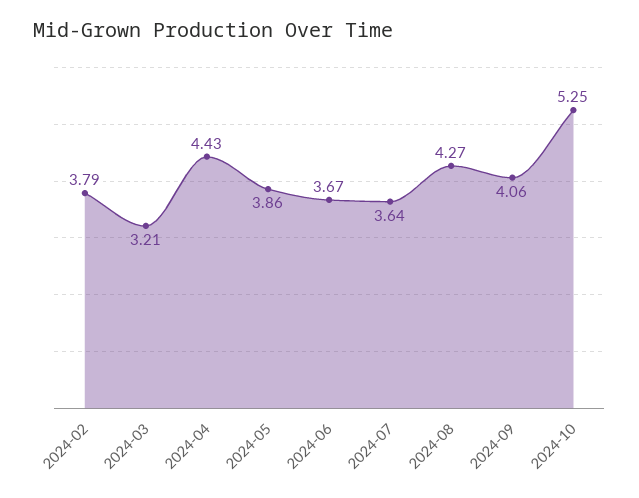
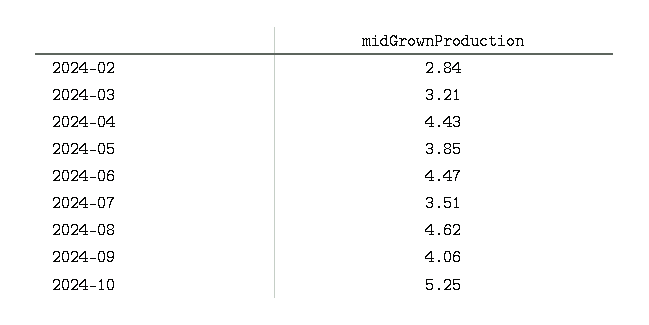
2024-02: 3.79 -> 2.84
2024-05: 3.86 -> 3.85
2024-06: 3.67 -> 4.47
2024-07: 3.64 -> 3.51
2024-08: 4.27 -> 4.62

